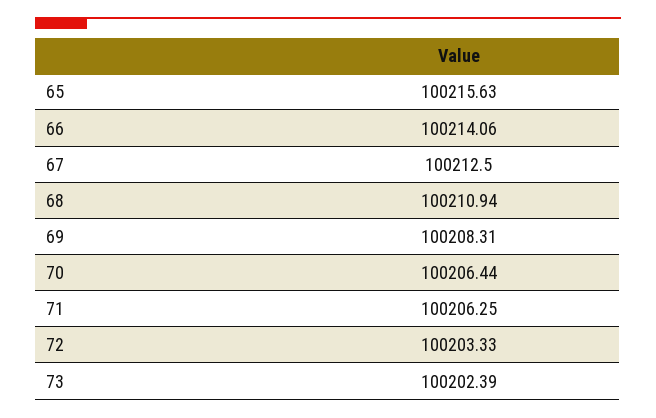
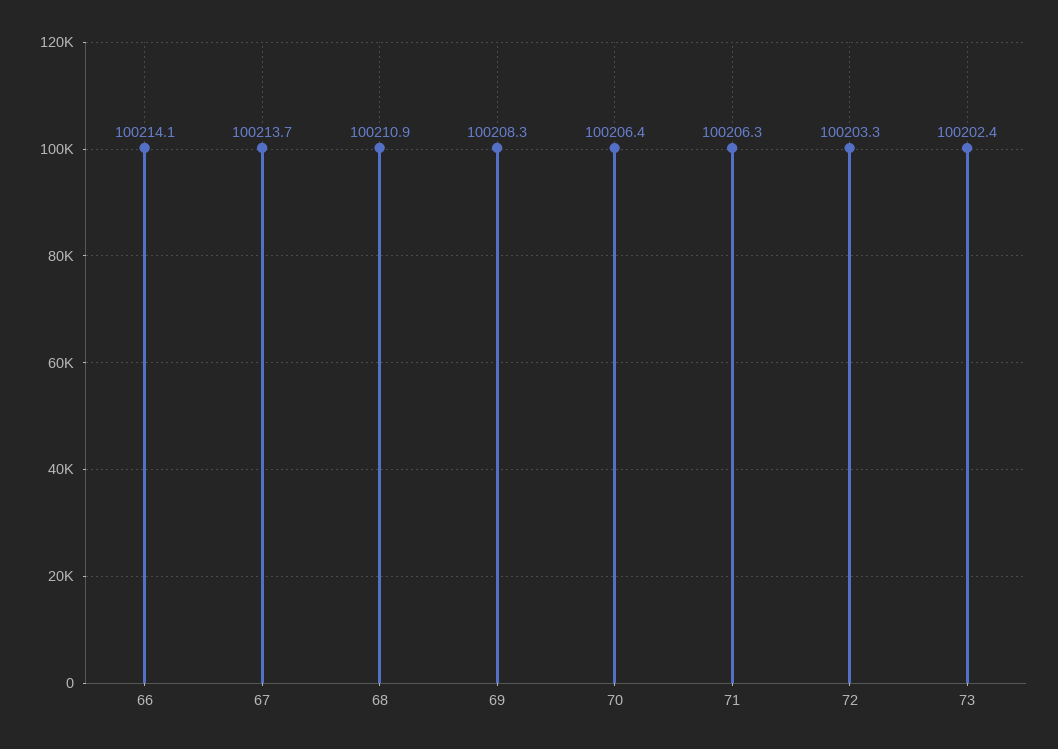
65: 100215.63 -> none
67: 100212.5 -> 100213.7

